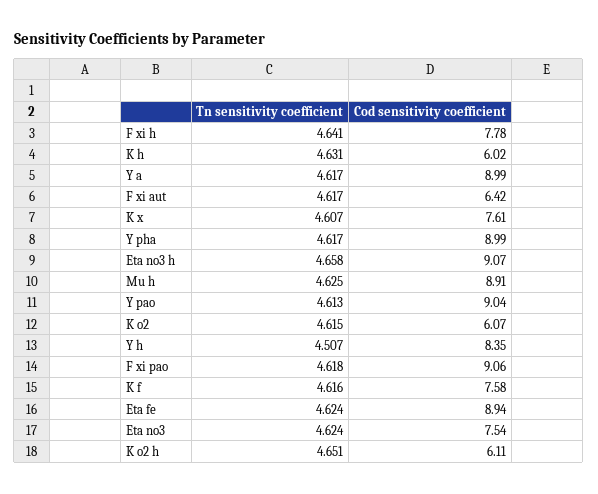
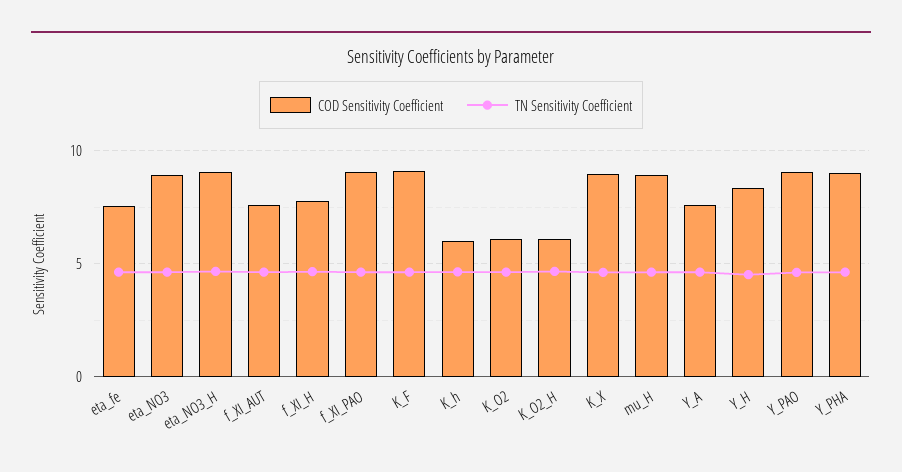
Cod sensitivity coefficient, Y a: 8.99 -> 7.5
Cod sensitivity coefficient, F xi aut: 6.42 -> 7.5
Cod sensitivity coefficient, K x: 7.61 -> 9
Cod sensitivity coefficient, K f: 7.58 -> 9
Cod sensitivity coefficient, Eta fe: 8.94 -> 7.5
Cod sensitivity coefficient, Eta no3: 7.54 -> 9

